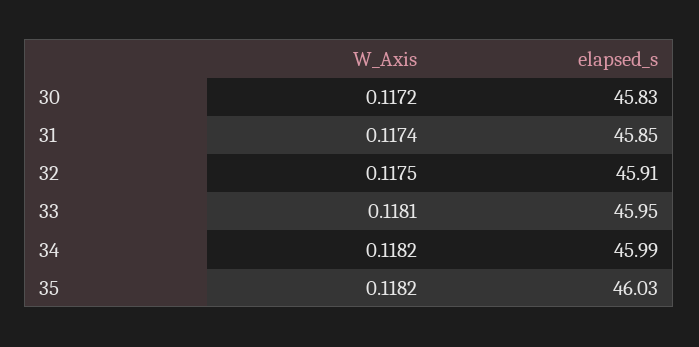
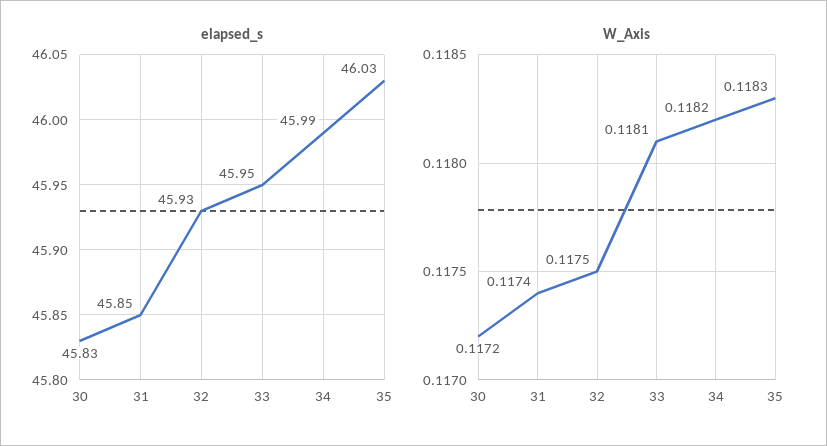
elapsed_s, 32: 45.91 -> 45.93
W_Axis, 35: 0.1182 -> 0.1183

